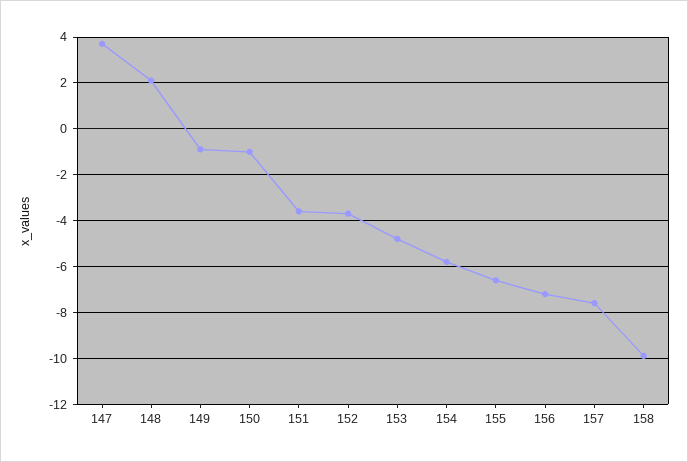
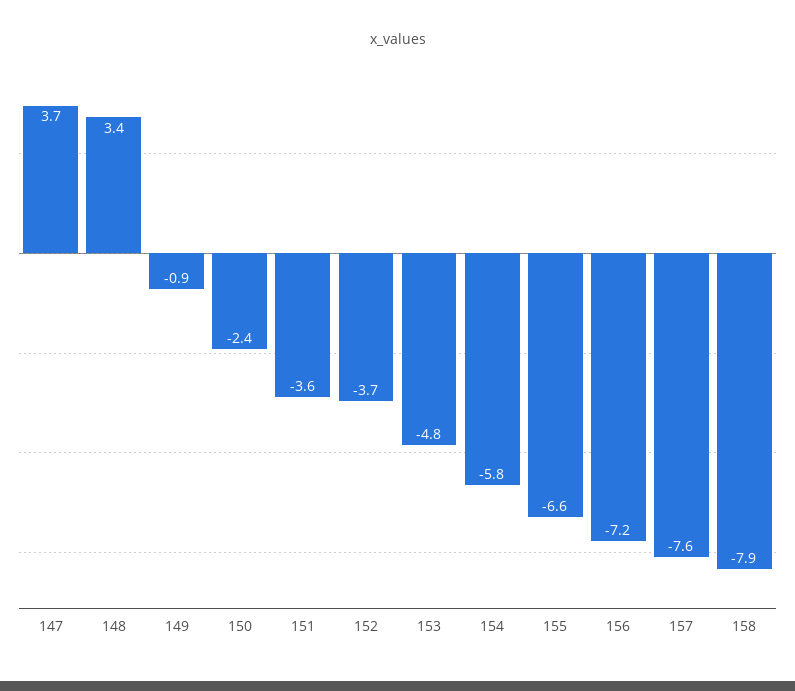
148: 2 -> 3.4
150: -1 -> -2.4
158: -10 -> -7.9

